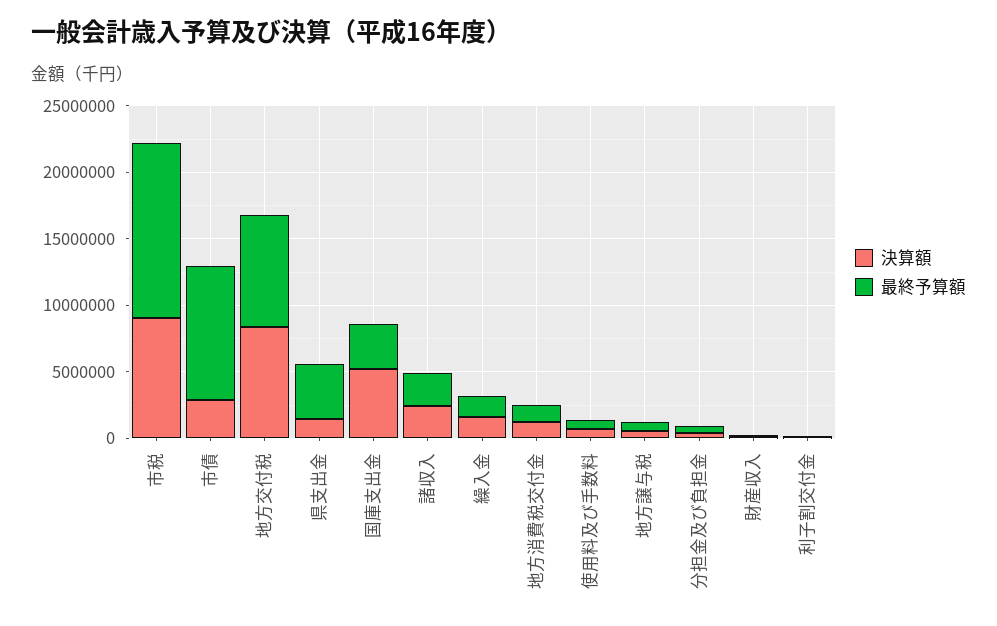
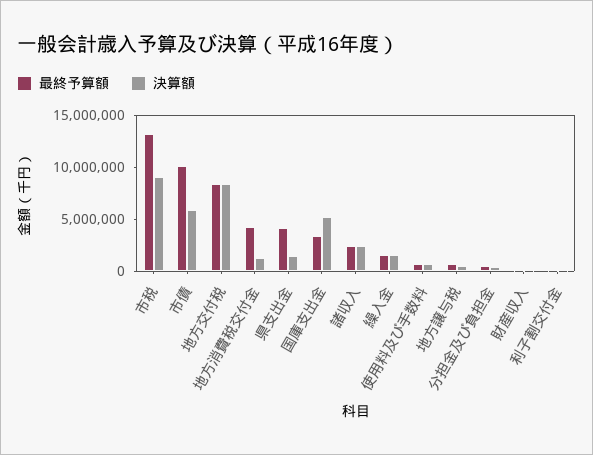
決算額, 市債: 3000000 -> 6000000
最終予算額, 地方消費税交付金: 1000000 -> 4000000

